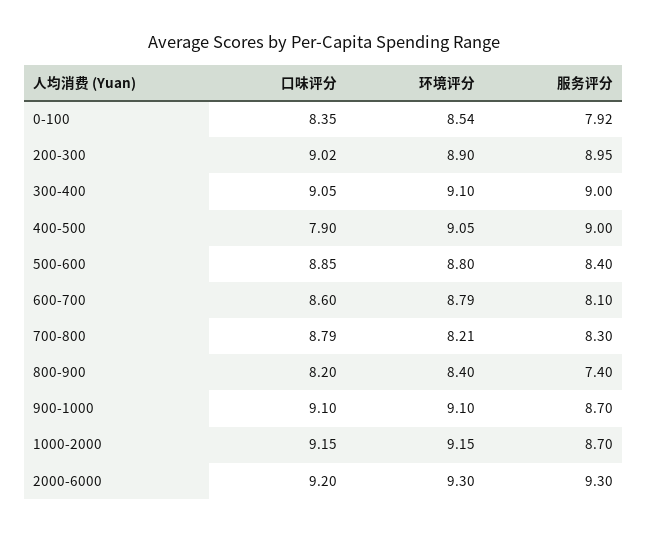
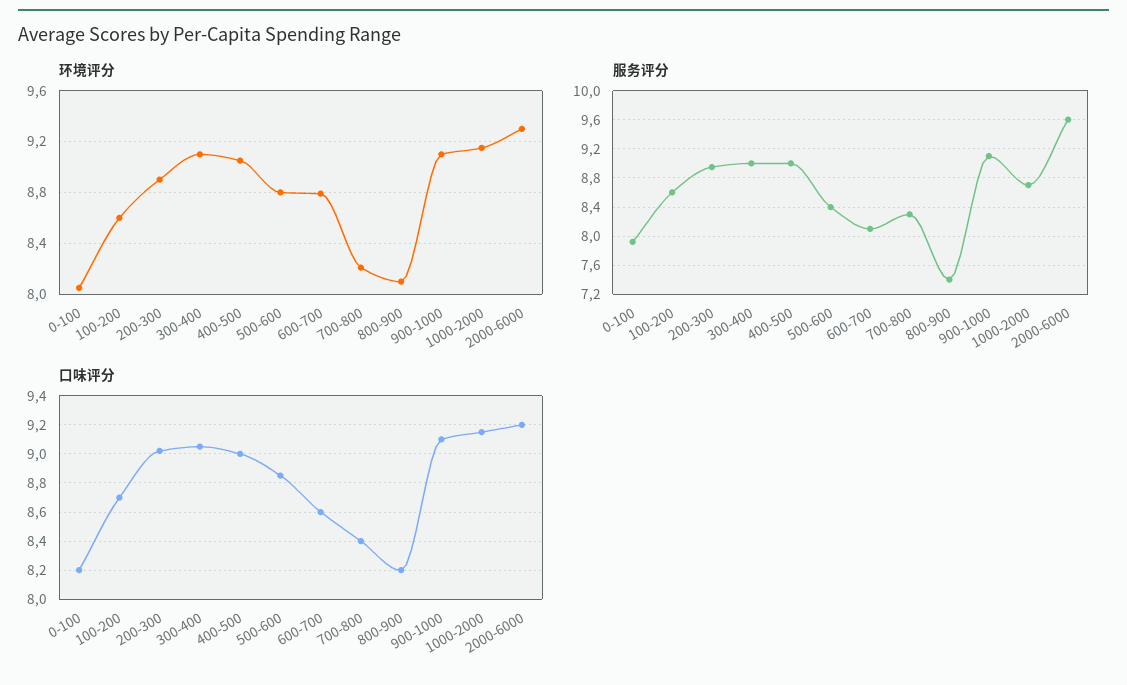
口味评分, 0-100: 8.35 -> 8.2
环境评分, 0-100: 8.54 -> 8.05
口味评分, 400-500: 7.9 -> 9
口味评分, 700-800: 8.79 -> 8.4
环境评分, 800-900: 8.4 -> 8.1
服务评分, 900-1000: 8.7 -> 9.1
服务评分, 2000-6000: 9.3 -> 9.6
环境评分, 100-200: none -> 8.6
服务评分, 100-200: none -> 8.6
口味评分, 100-200: none -> 8.7

